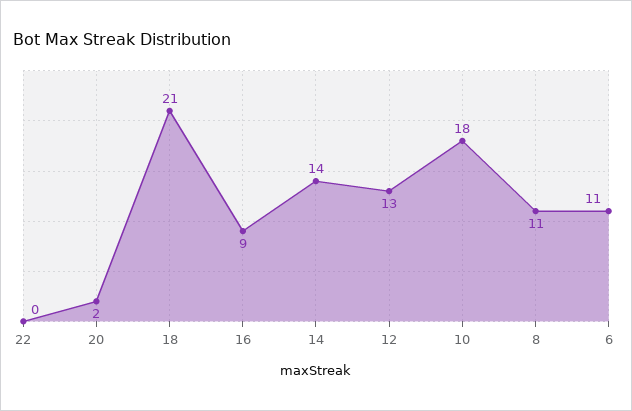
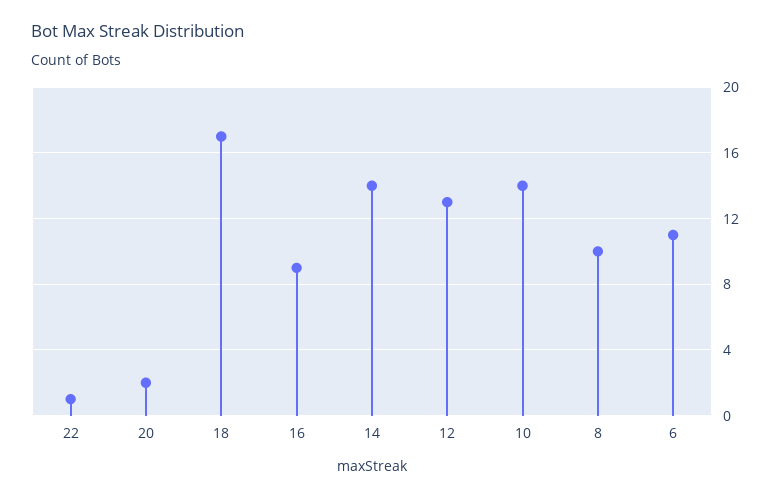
22: 0 -> 1
18: 21 -> 17
10: 18 -> 14
8: 11 -> 10

